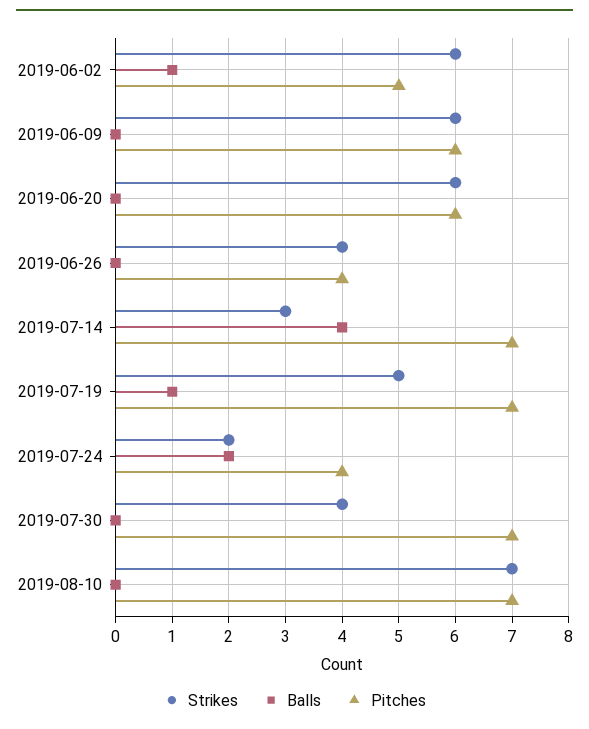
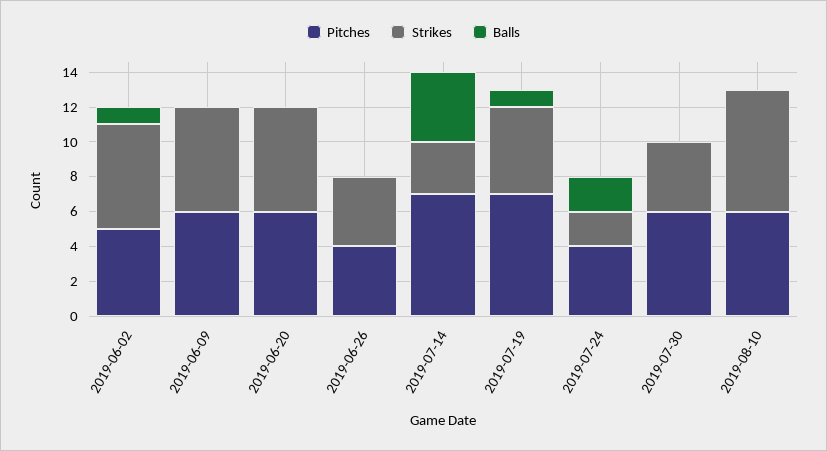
Pitches, 2019-07-30: 7 -> 6
Pitches, 2019-08-10: 7 -> 6

